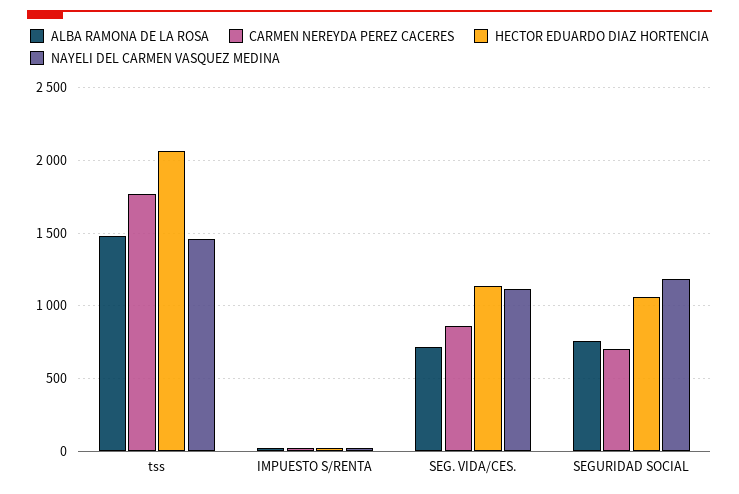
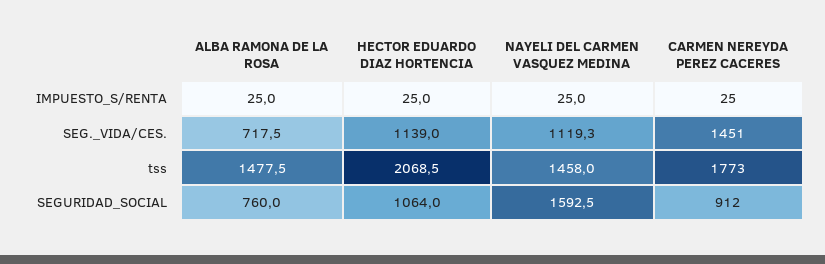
CARMEN NEREYDA PEREZ CACERES, SEG. VIDA/CES.: 850 -> 1451
CARMEN NEREYDA PEREZ CACERES, SEGURIDAD SOCIAL: 700 -> 912
NAYELI DEL CARMEN VASQUEZ MEDINA, SEGURIDAD SOCIAL: 1200 -> 1592.5

